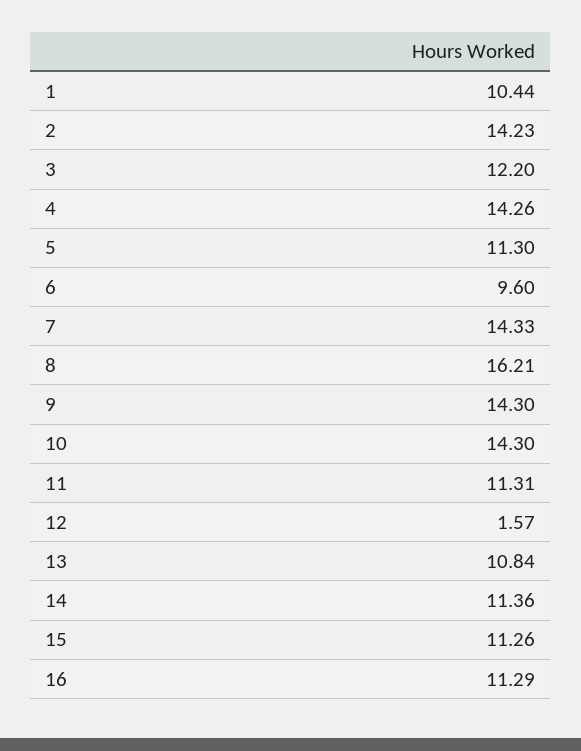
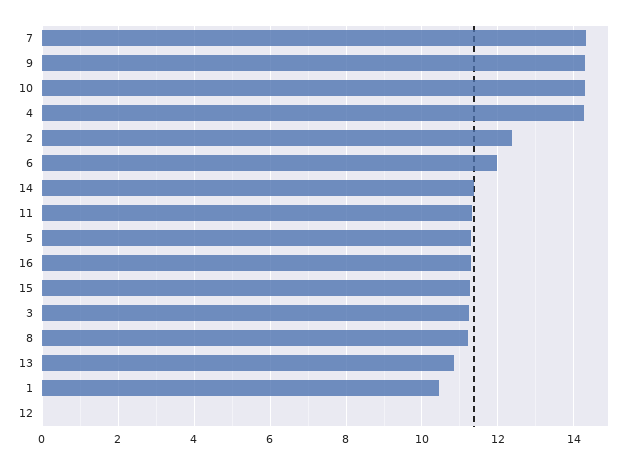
2: 14.23 -> 12.4
3: 12.2 -> 11.2
6: 9.6 -> 12
8: 16.21 -> 11.2
12: 1.57 -> 0

